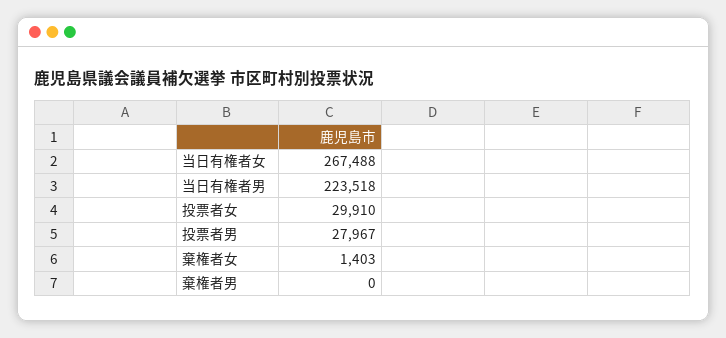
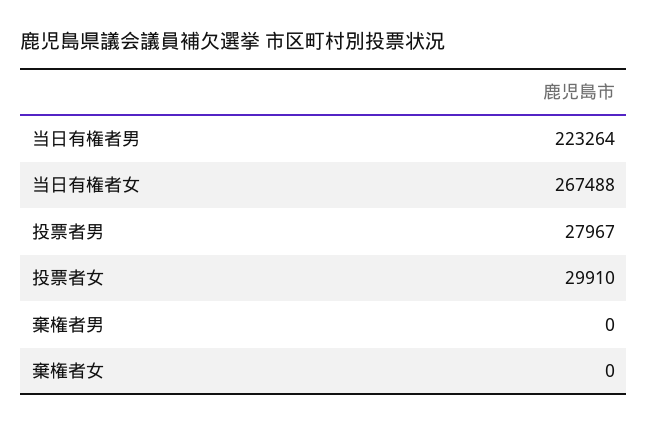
当日有権者男: 223518 -> 223264
棄権者女: 1403 -> 0

